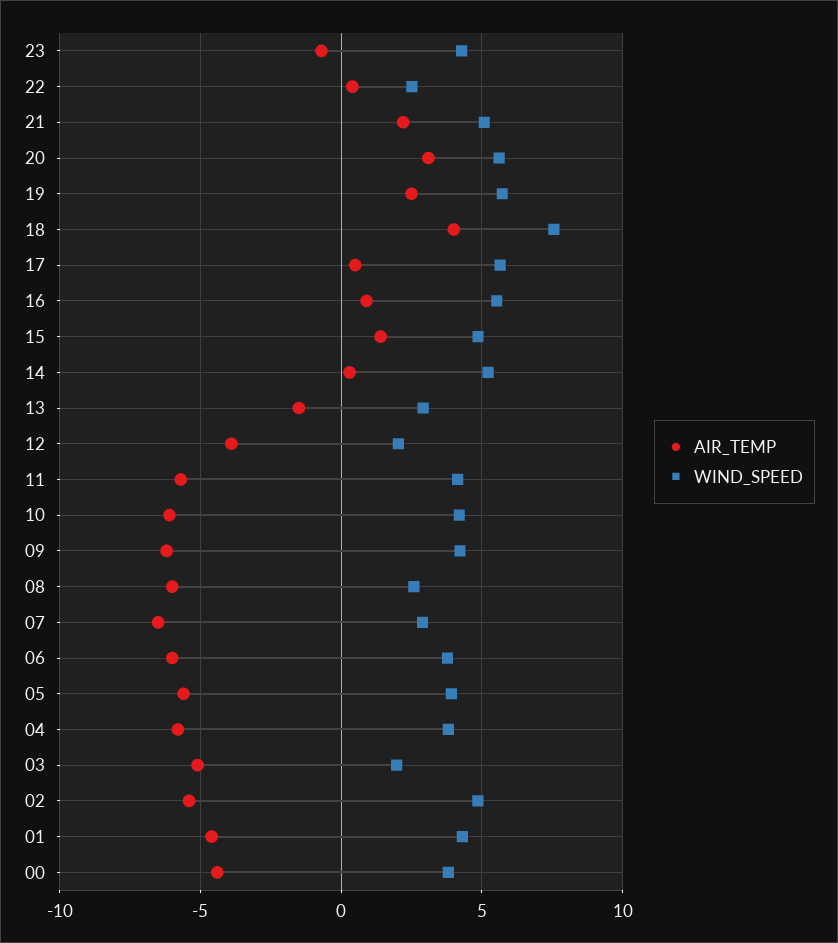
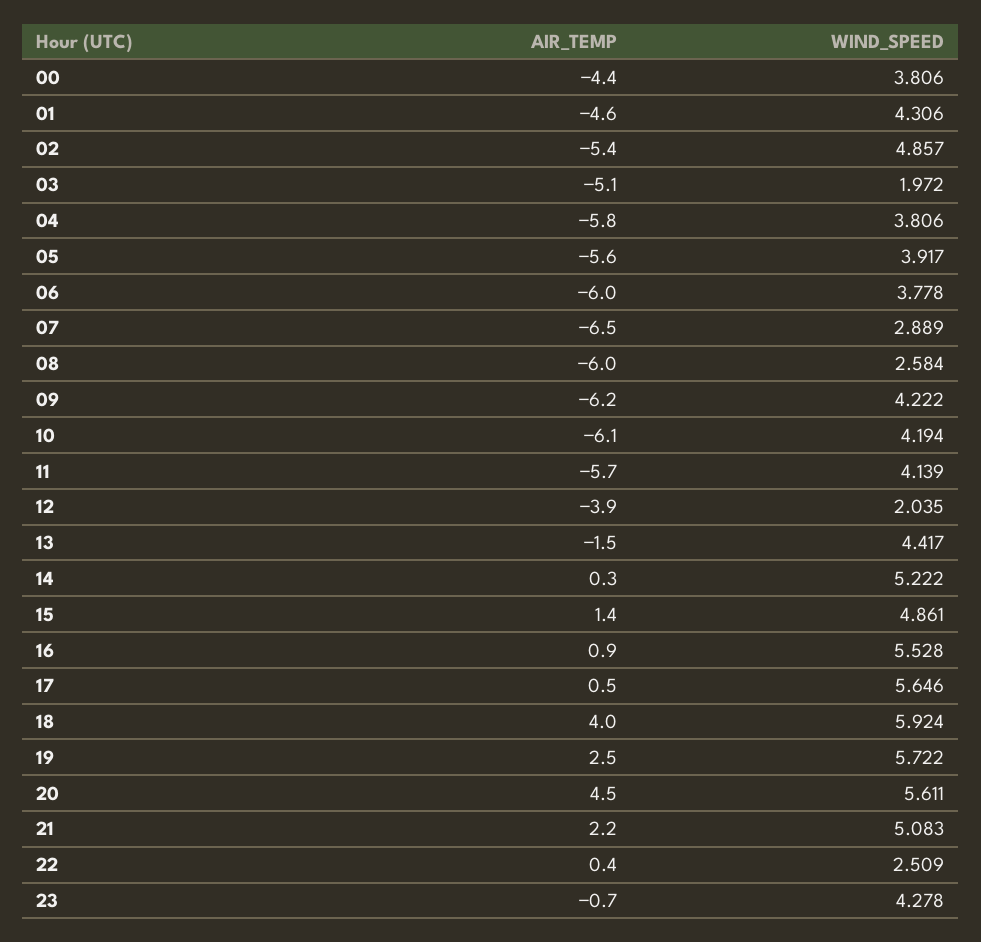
AIR_TEMP, 20: 3 -> 4.5
WIND_SPEED, 18: 7.5 -> 5.924
WIND_SPEED, 13: 3 -> 4.417

